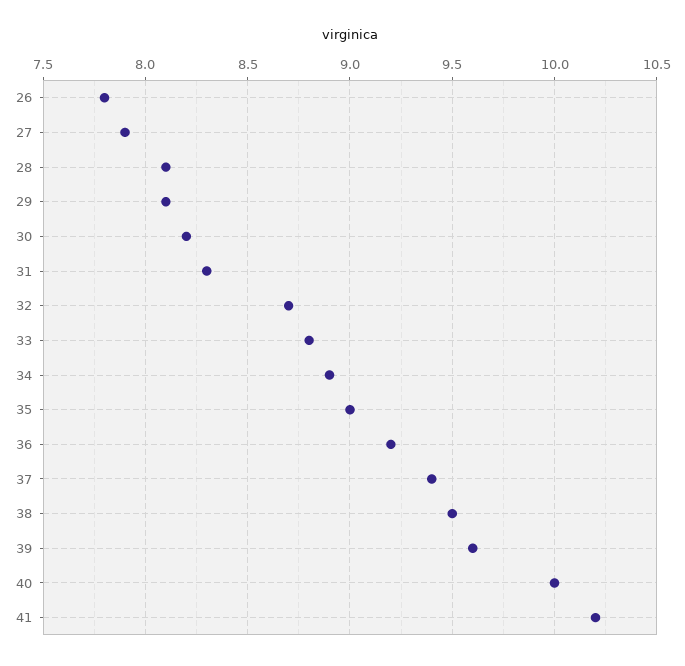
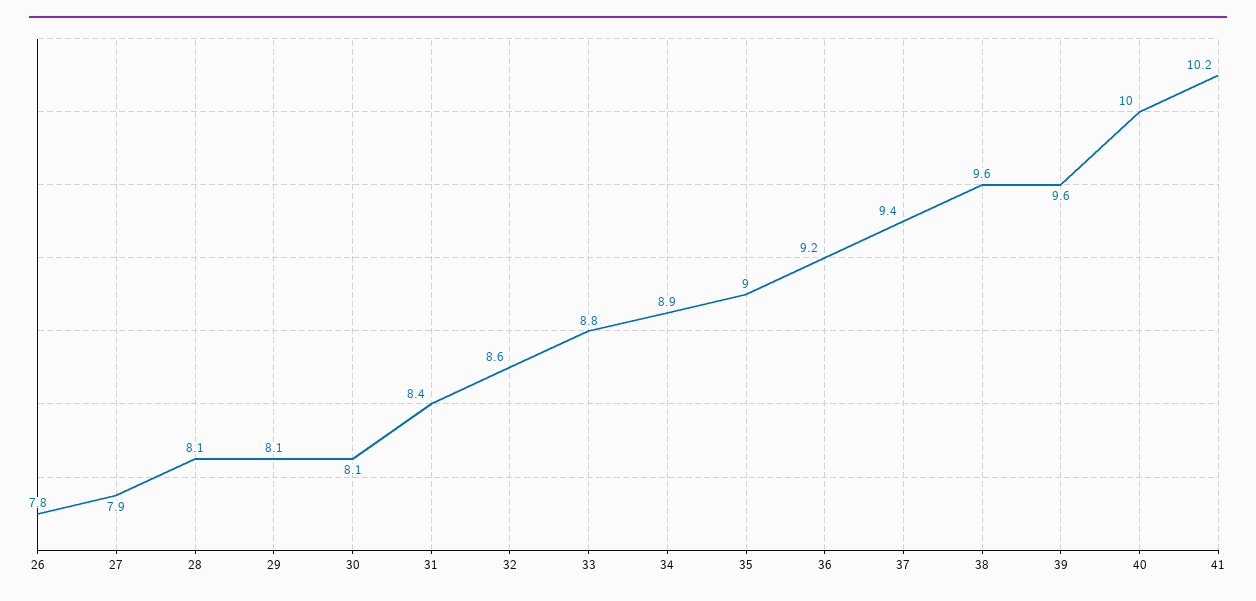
30: 8.2 -> 8.1
31: 8.3 -> 8.4
32: 8.7 -> 8.6
38: 9.5 -> 9.6

